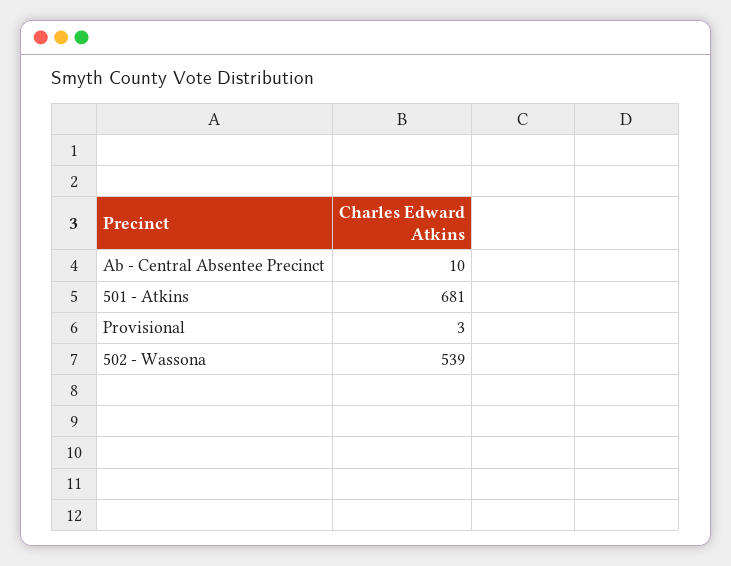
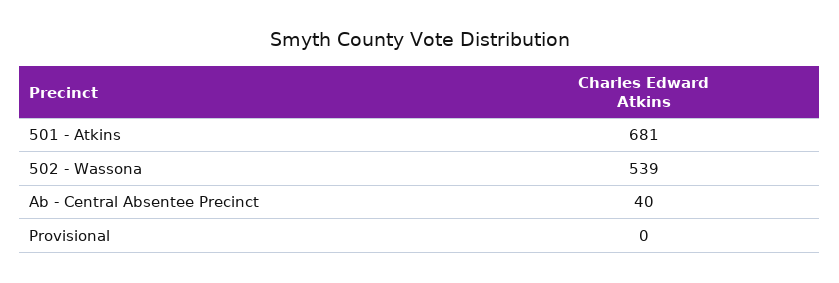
Ab - Central Absentee Precinct: 10 -> 40
Provisional: 3 -> 0

